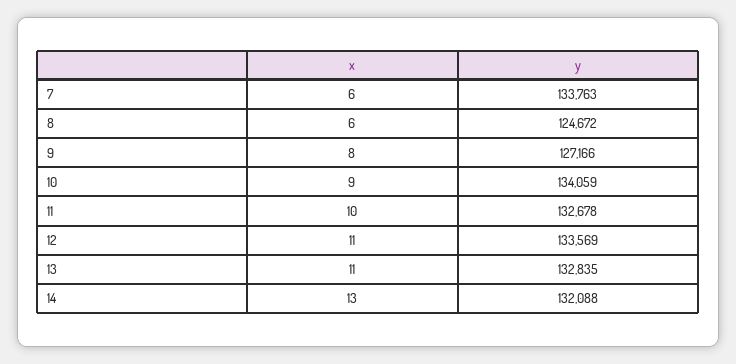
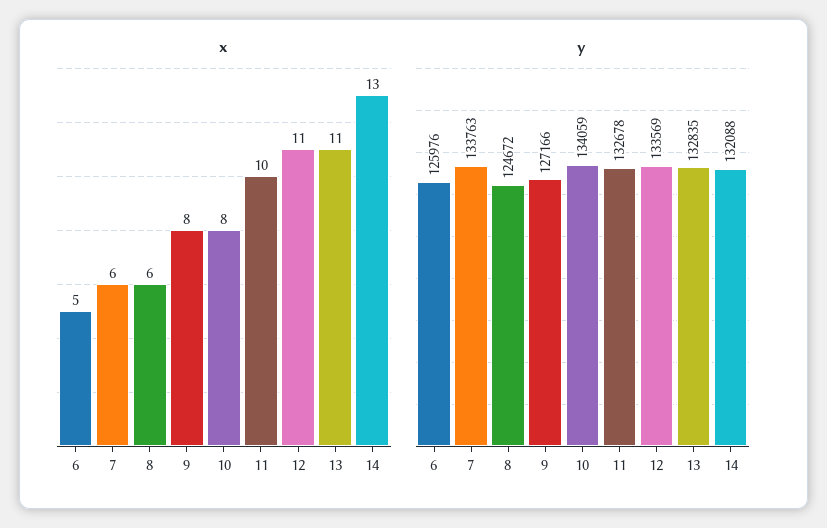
x, 10: 9 -> 8
x, 6: none -> 5
y, 6: none -> 125976

